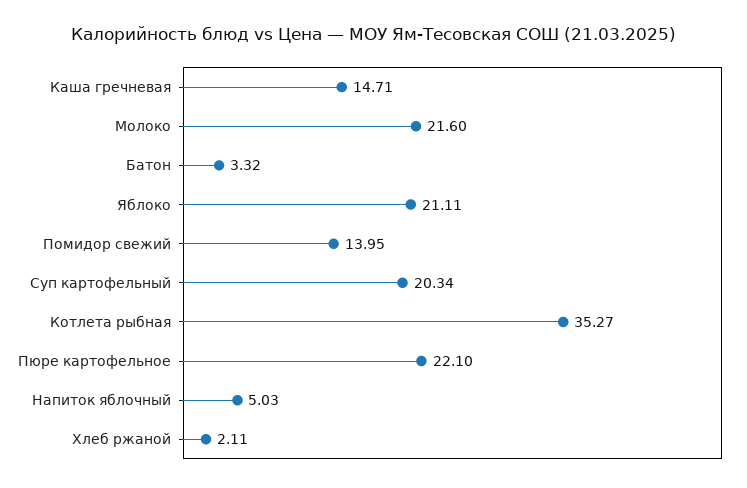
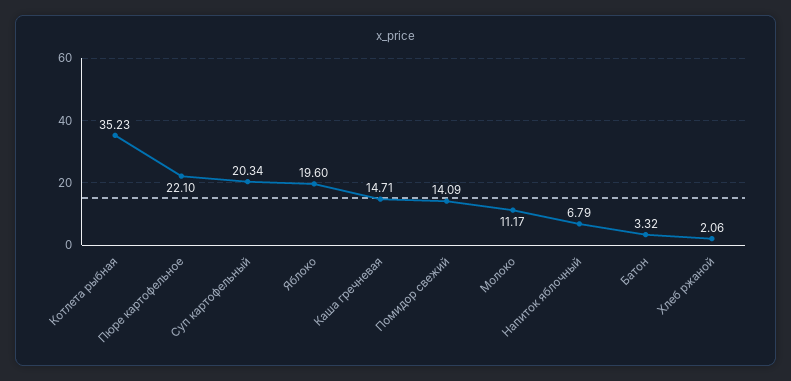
Молоко: 21.6 -> 11.17
Яблоко: 21.11 -> 19.6
Помидор свежий: 13.95 -> 14.09
Котлета рыбная: 35.27 -> 35.23
Напиток яблочный: 5.03 -> 6.79
Хлеб ржаной: 2.11 -> 2.06

